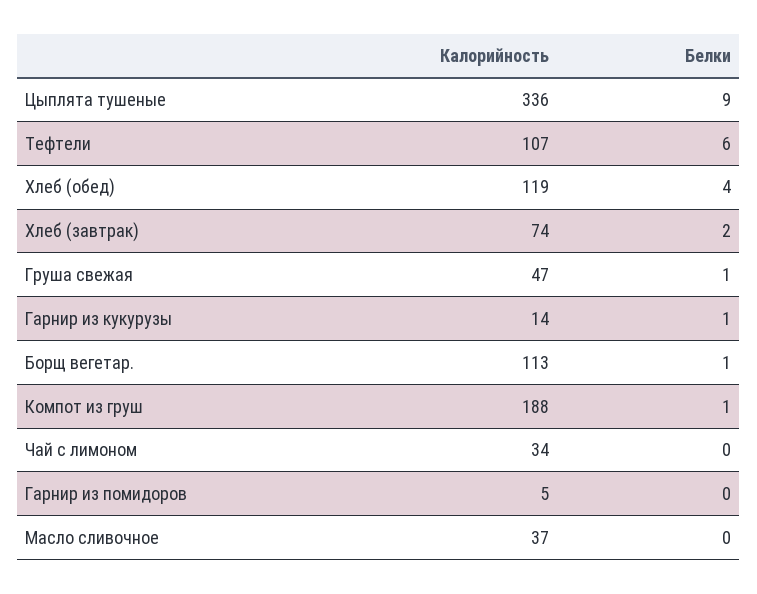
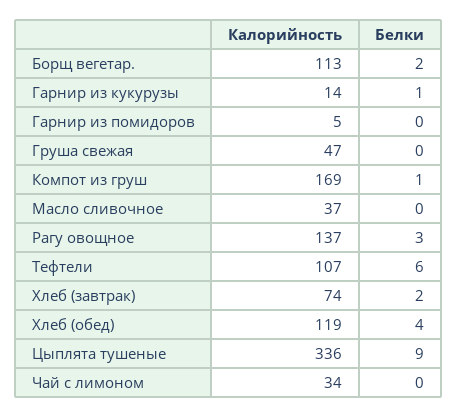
Белки, Груша свежая: 1 -> 0
Белки, Борщ вегетар.: 1 -> 2
Калорийность, Компот из груш: 188 -> 169
Калорийность, Рагу овощное: none -> 137
Белки, Рагу овощное: none -> 3

